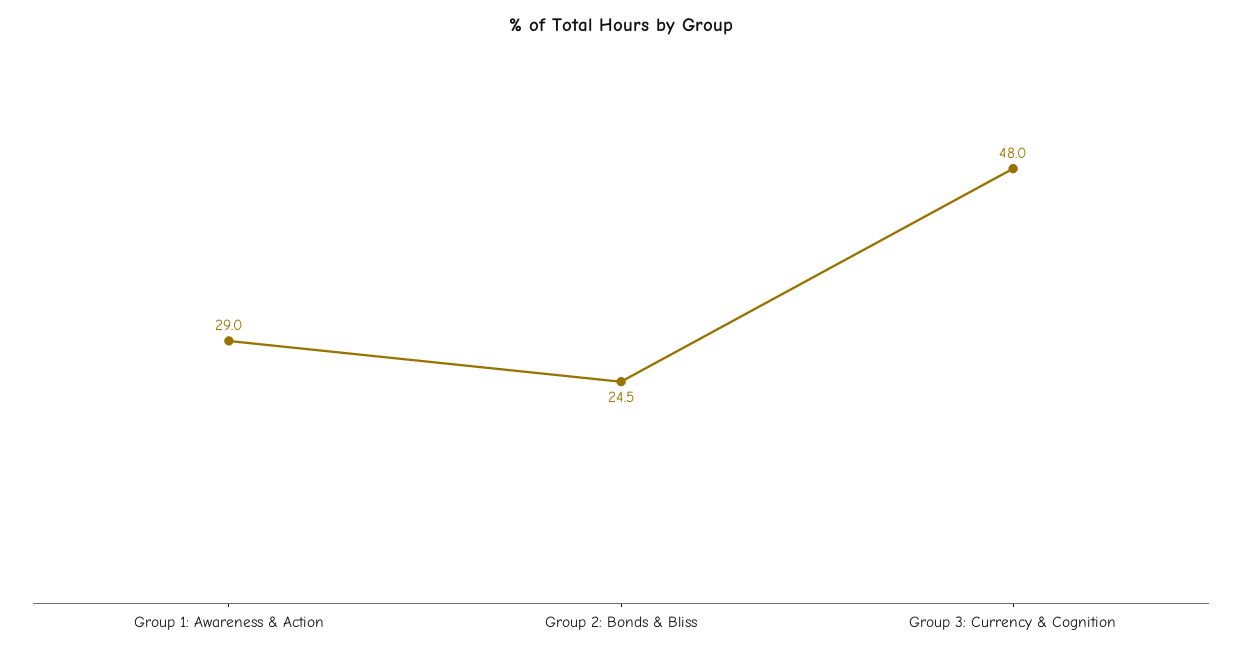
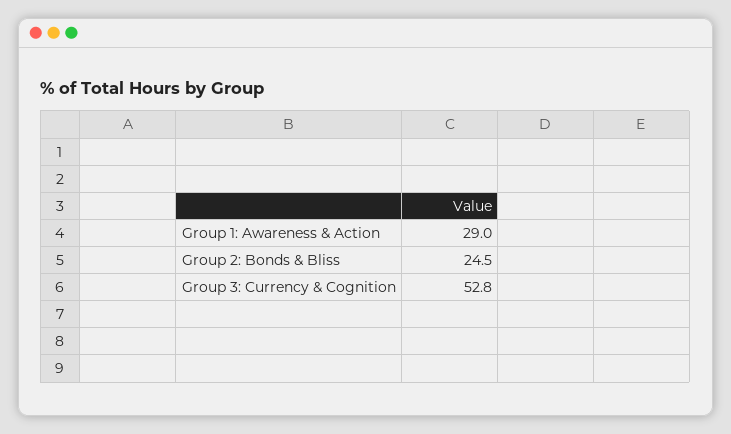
Group 3: Currency & Cognition: 48 -> 52.8

